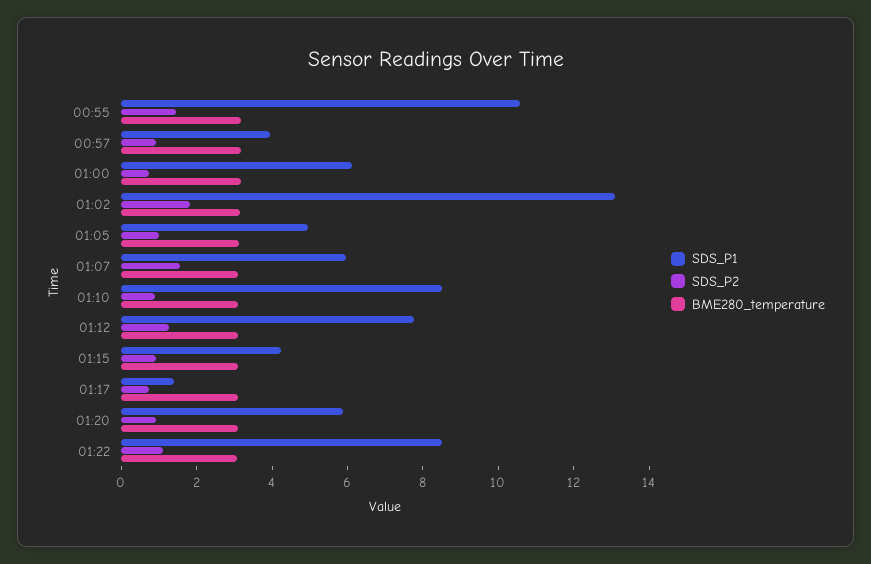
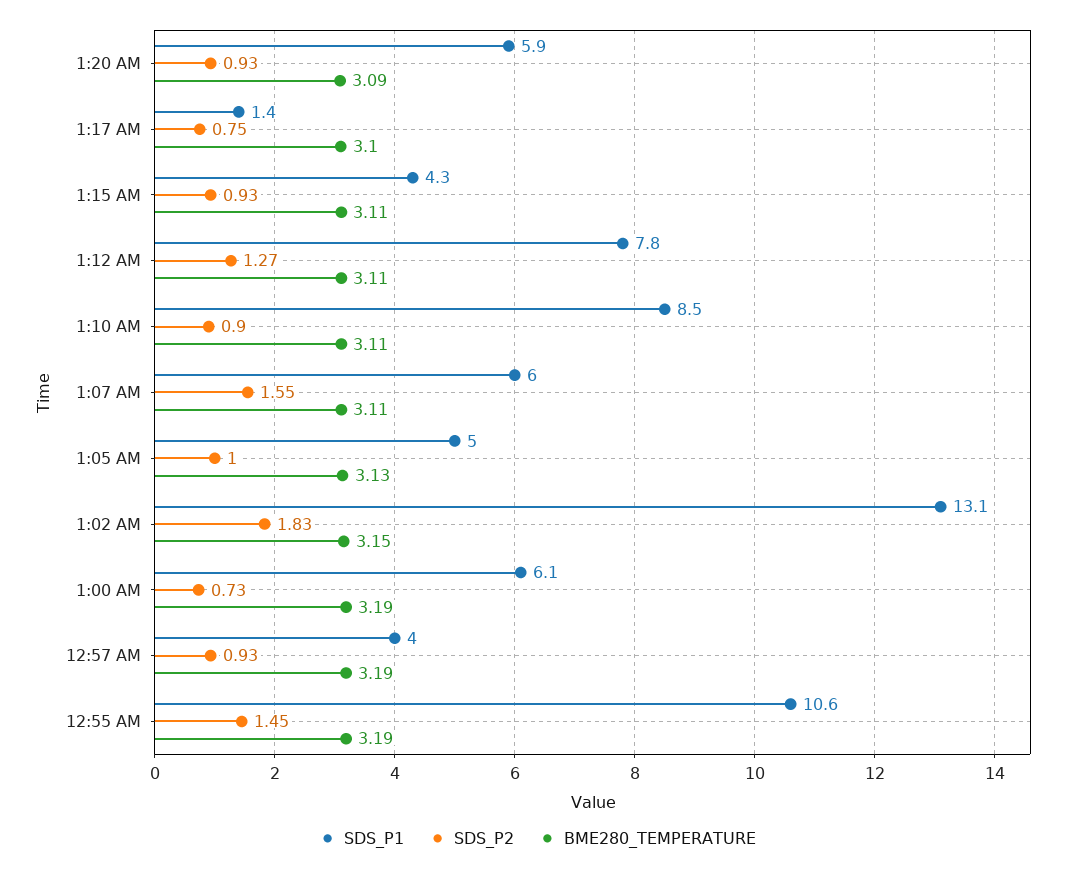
SDS_P1, 01:22: 8.5 -> none
SDS_P2, 01:22: 1 -> none
BME280_temperature, 01:22: 3 -> none

